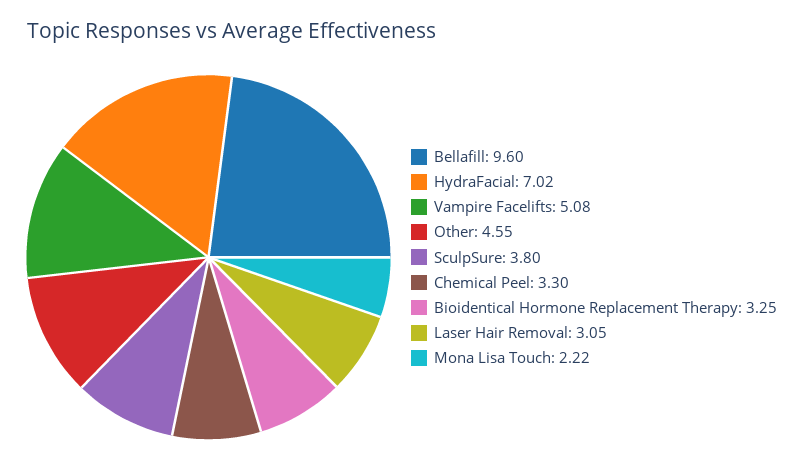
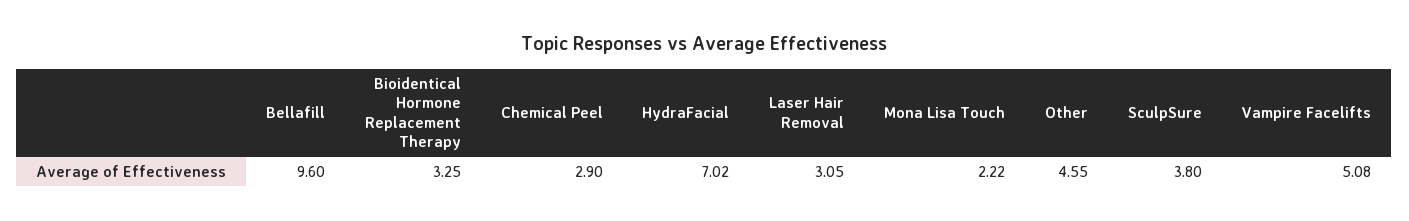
Chemical Peel: 3.3 -> 2.9

